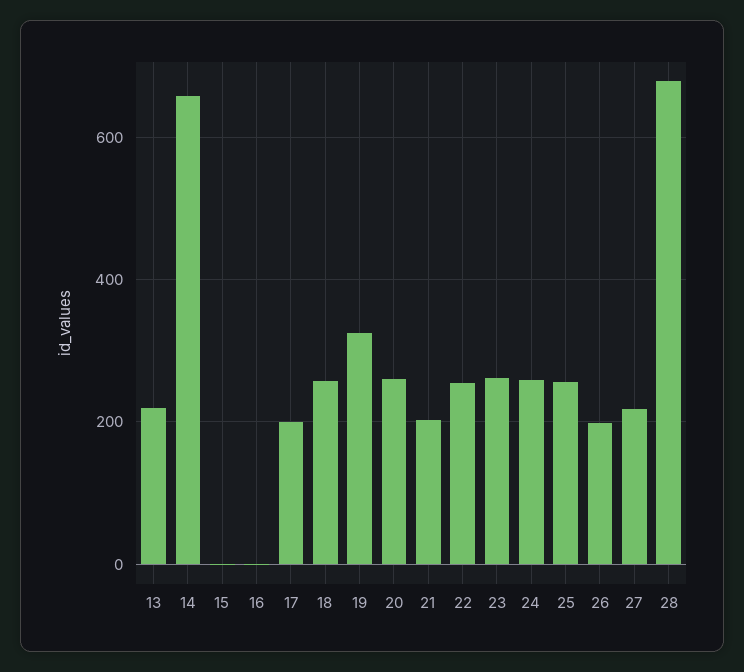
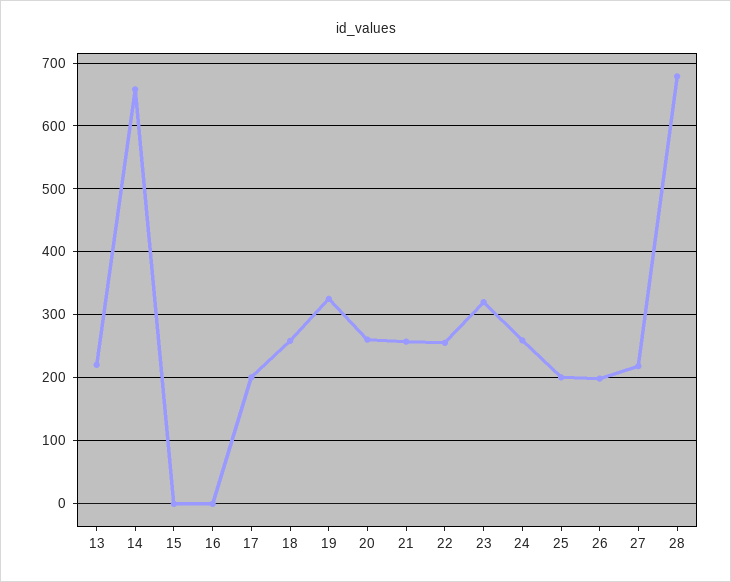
21: 200 -> 260
23: 260 -> 320
25: 260 -> 200

